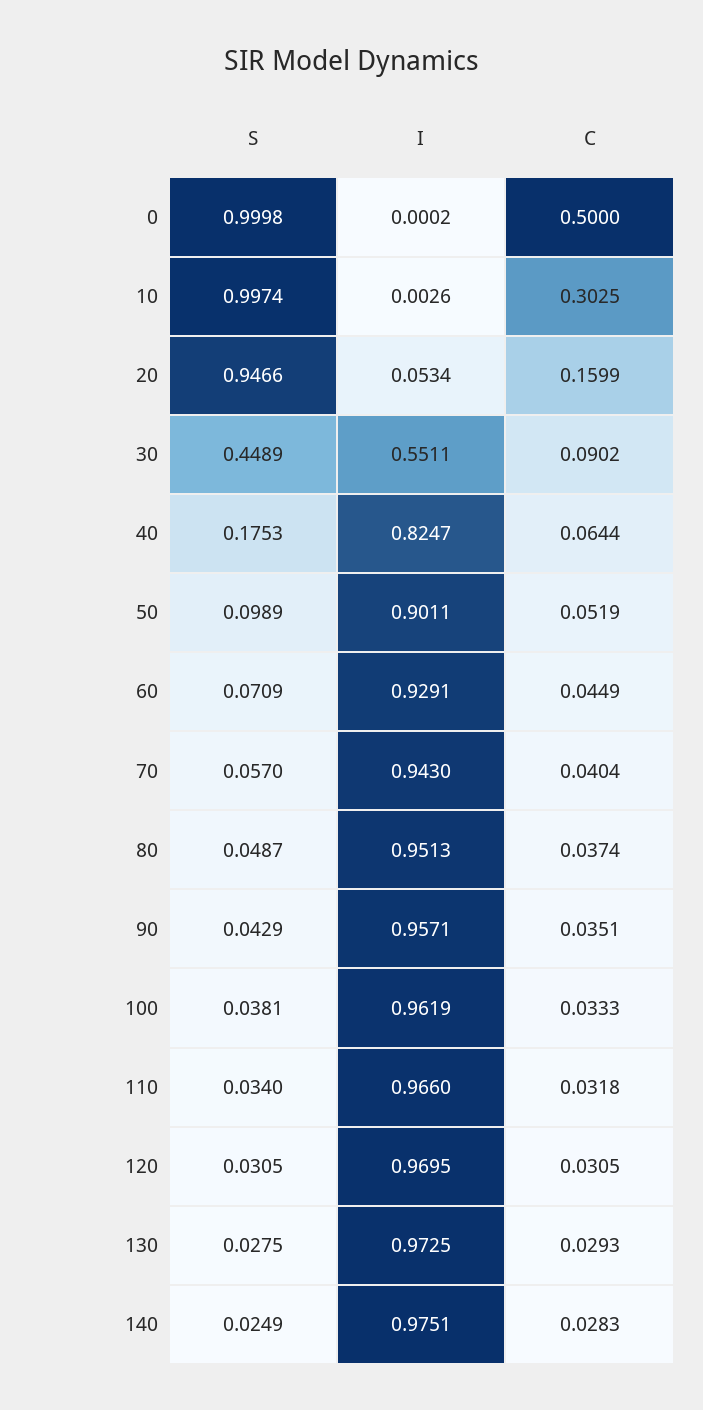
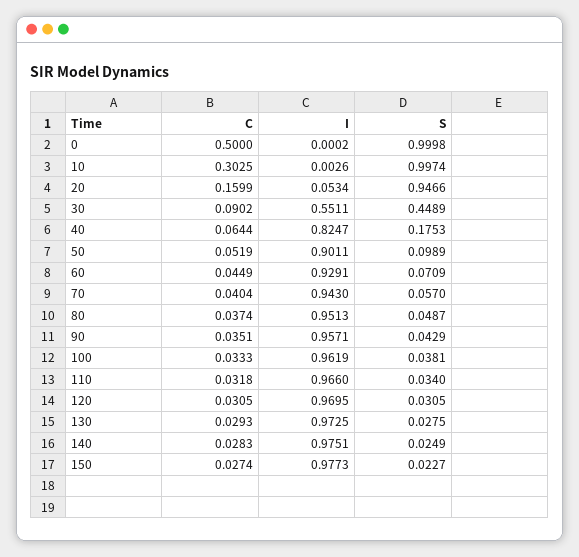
C, 150: none -> 0.0274
I, 150: none -> 0.9773
S, 150: none -> 0.0227

